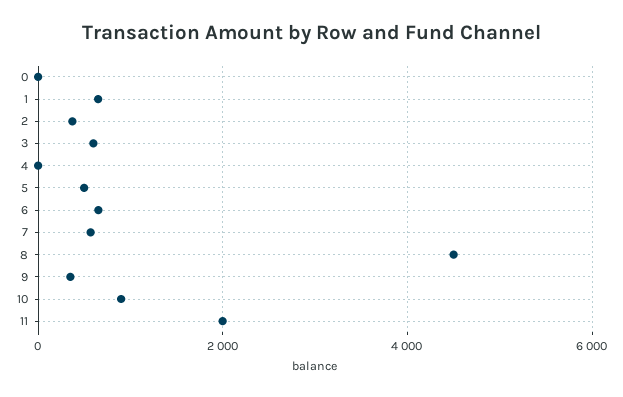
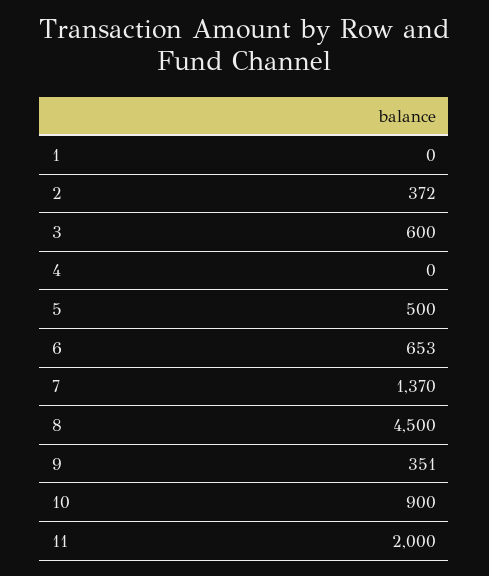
0: 0 -> none
1: 600 -> 0
7: 600 -> 1370

